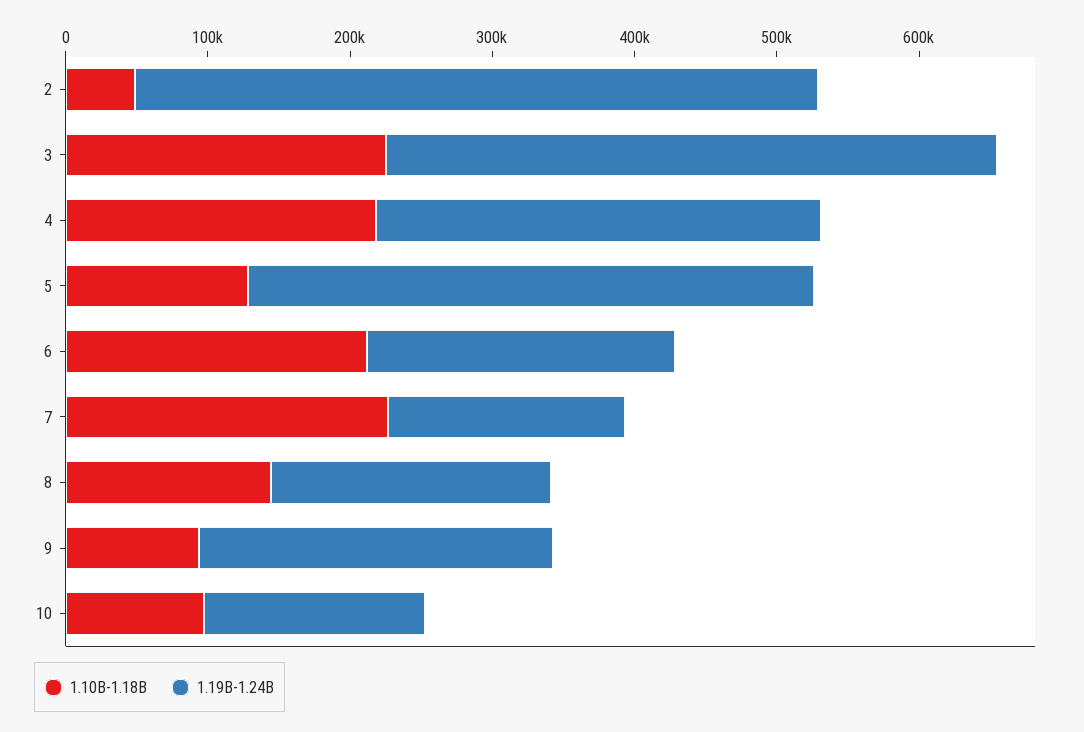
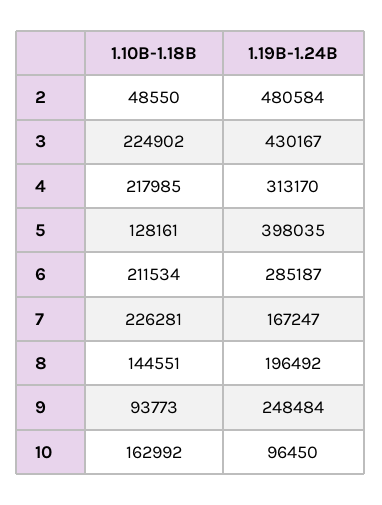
1.19B-1.24B, 6: 220000 -> 285187
1.10B-1.18B, 10: 100000 -> 162992
1.19B-1.24B, 10: 160000 -> 96450

